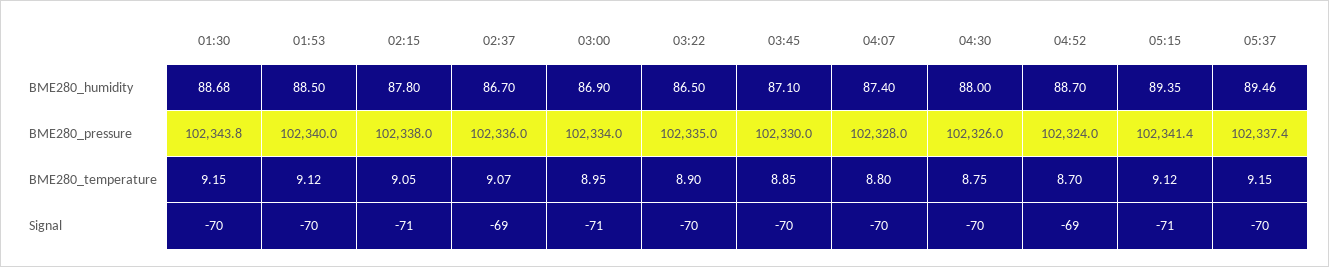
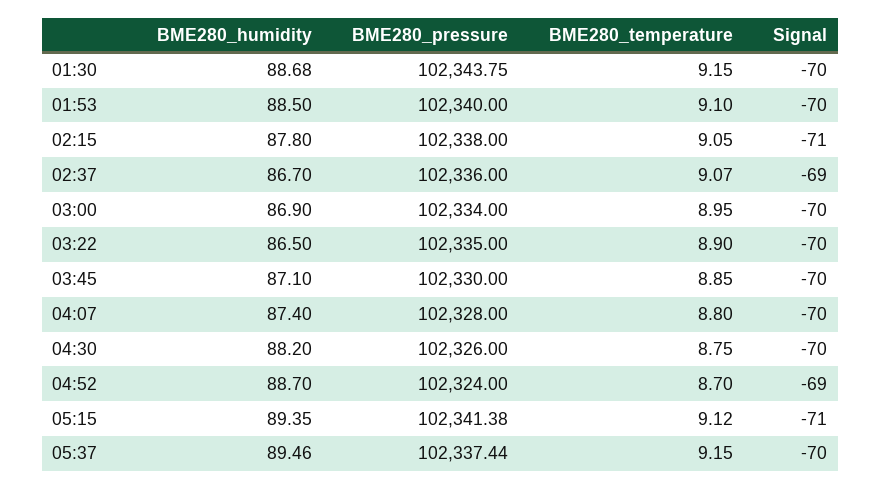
04:30, BME280_humidity: 88 -> 88.2
01:53, BME280_temperature: 9.12 -> 9.1
03:00, Signal: -71 -> -70

